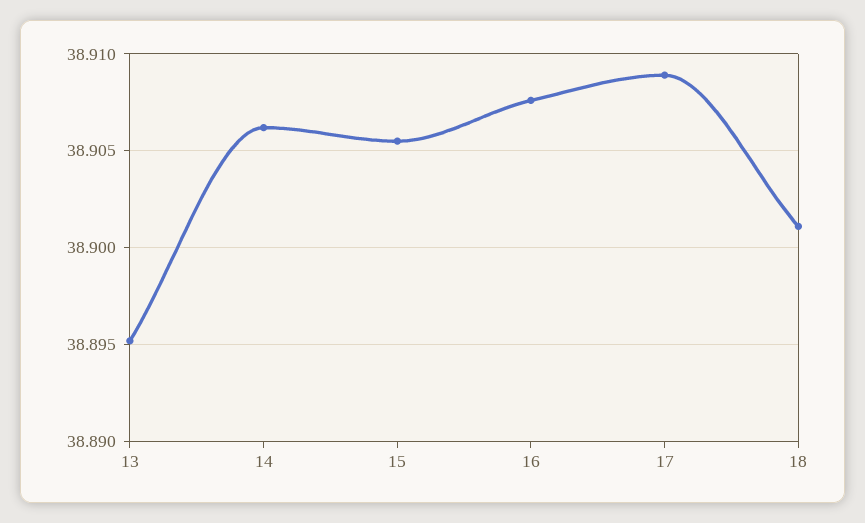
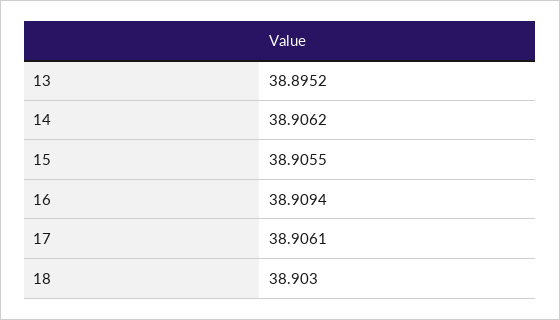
16: 38.9075 -> 38.9094
17: 38.909 -> 38.9061
18: 38.901 -> 38.903

